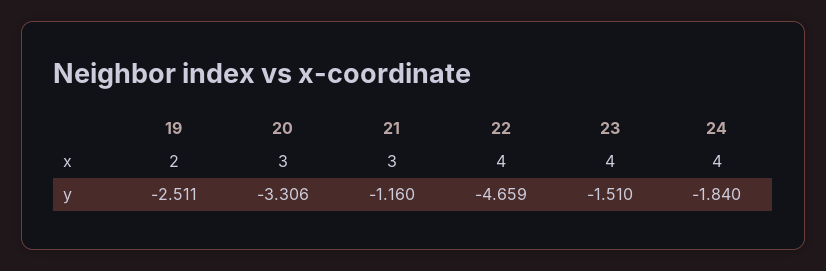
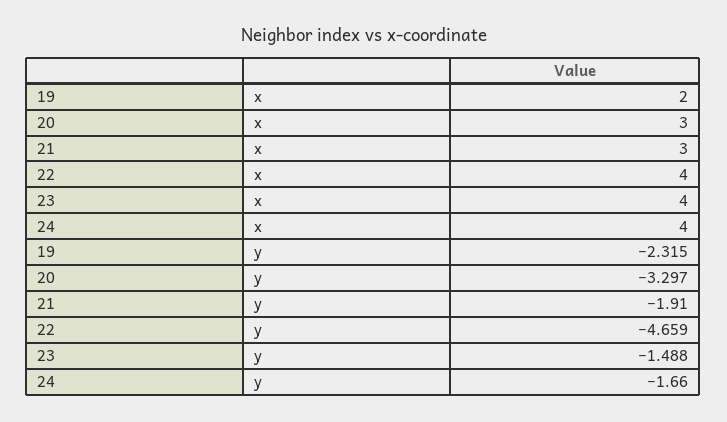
19, y: -2.511 -> -2.315
20, y: -3.306 -> -3.297
21, y: -1.16 -> -1.91
23, y: -1.51 -> -1.488
24, y: -1.84 -> -1.66

